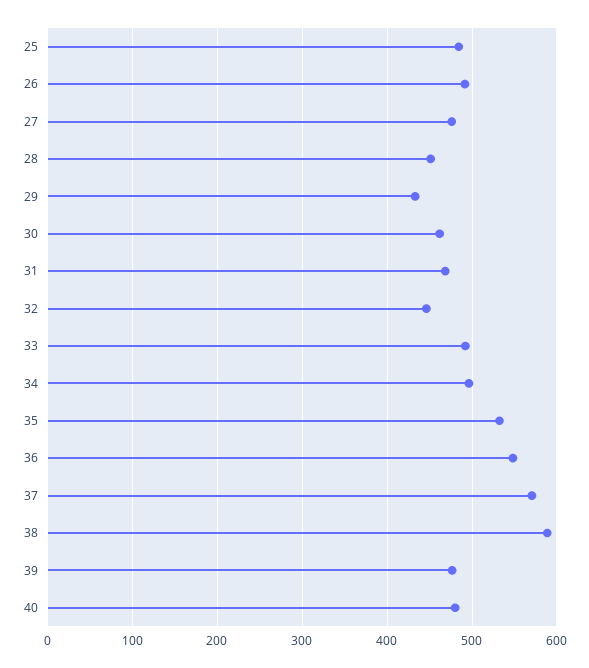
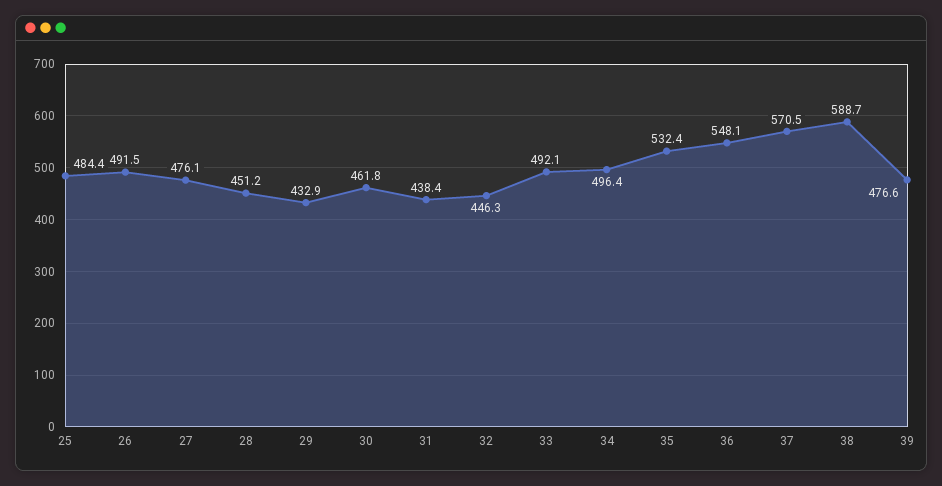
31: 470 -> 438.4
40: 480 -> none

